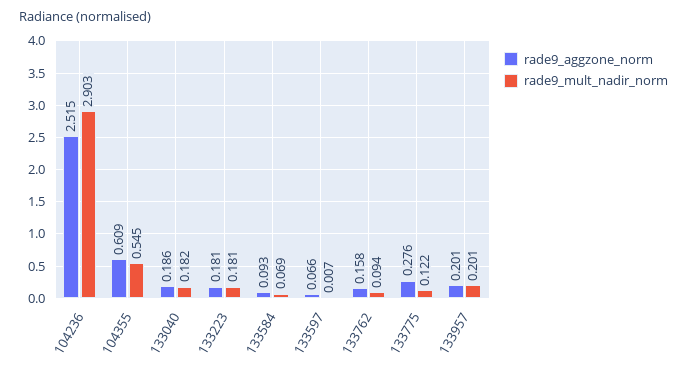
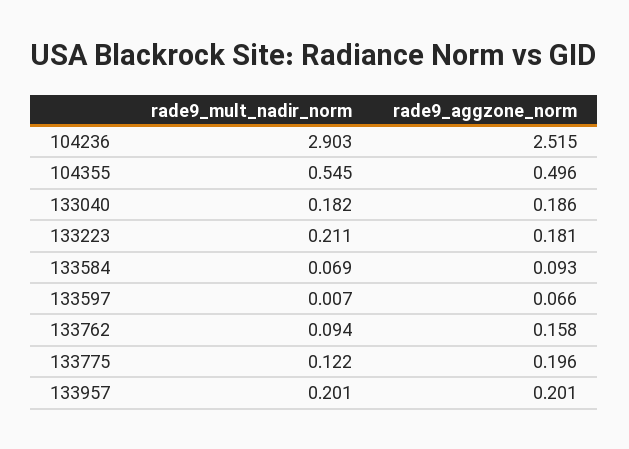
rade9_aggzone_norm, 104355: 0.609 -> 0.496
rade9_mult_nadir_norm, 133223: 0.181 -> 0.211
rade9_aggzone_norm, 133775: 0.276 -> 0.196

